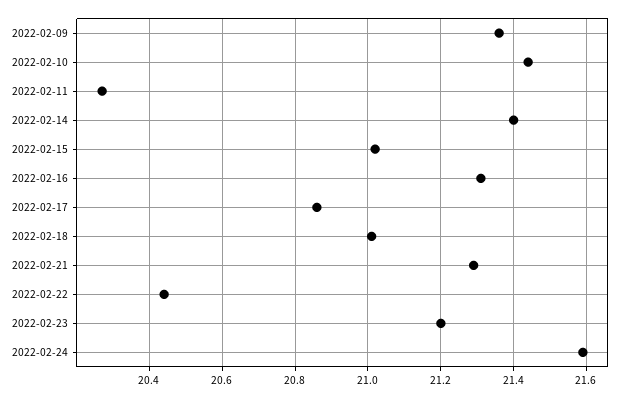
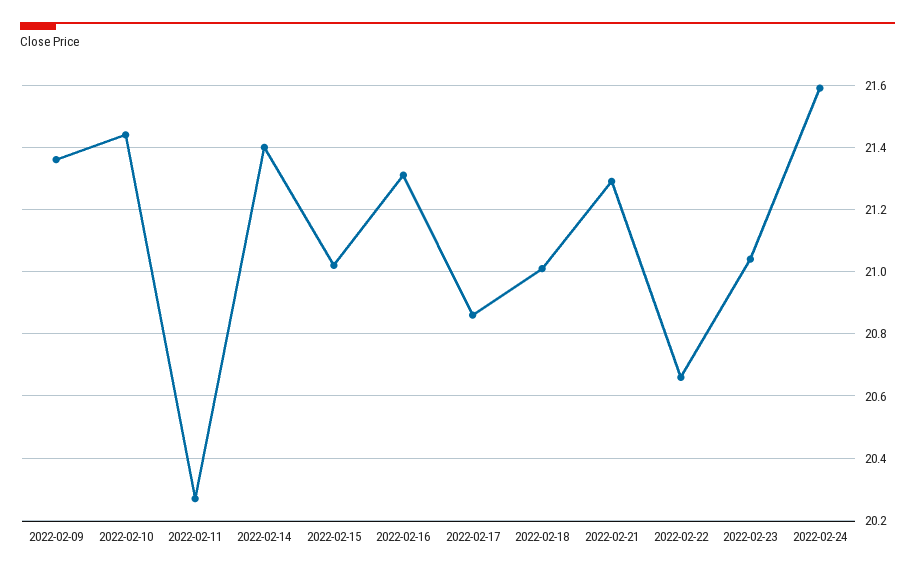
2022-02-22: 20.45 -> 20.65
2022-02-23: 21.2 -> 21.05

